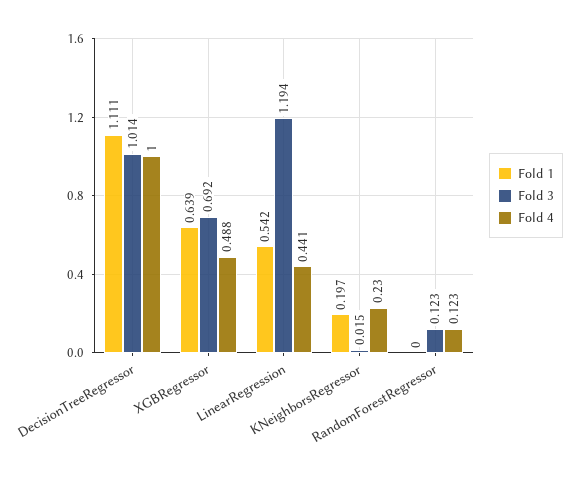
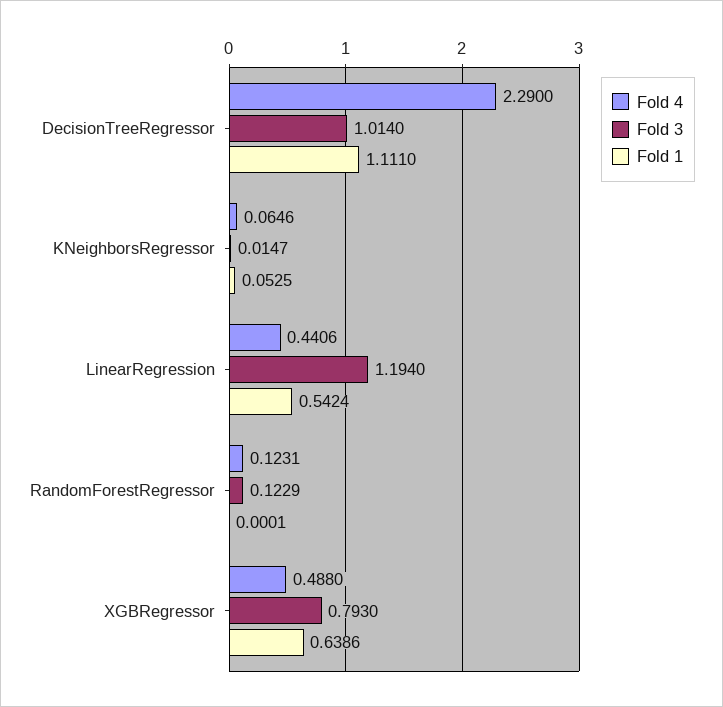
Fold 4, DecisionTreeRegressor: 1 -> 2.29
Fold 3, XGBRegressor: 0.692 -> 0.793
Fold 1, KNeighborsRegressor: 0.197 -> 0.0525
Fold 4, KNeighborsRegressor: 0.23 -> 0.0646

